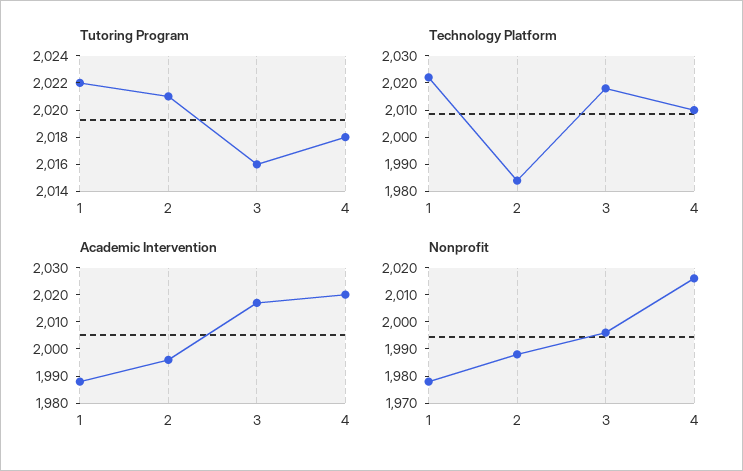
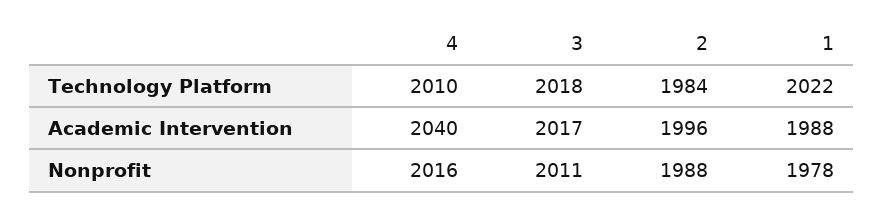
Tutoring Program, 1: 2022 -> none
Tutoring Program, 2: 2021 -> none
Tutoring Program, 3: 2016 -> none
Tutoring Program, 4: 2018 -> none
Academic Intervention, 4: 2020 -> 2040
Nonprofit, 3: 1995 -> 2011

